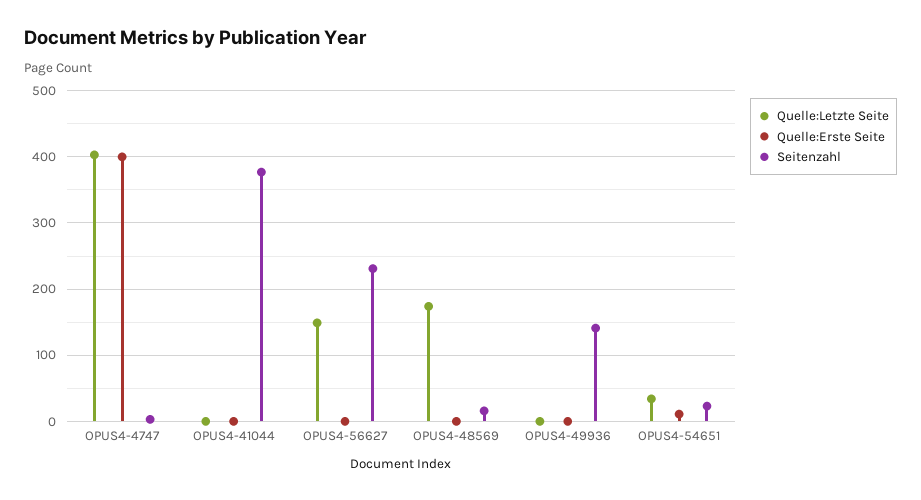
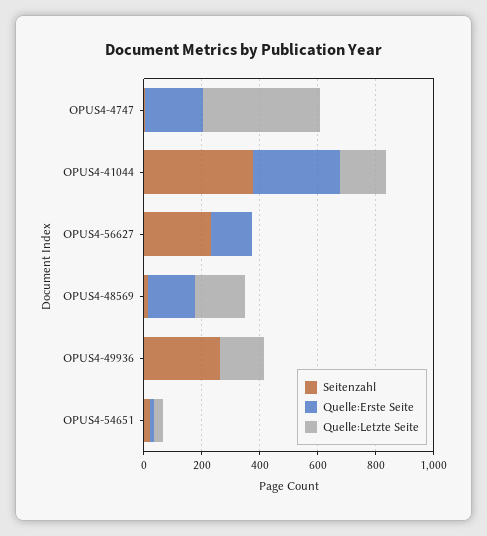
Quelle:Erste Seite, OPUS4-4747: 400 -> 200
Quelle:Letzte Seite, OPUS4-41044: 0 -> 150
Quelle:Erste Seite, OPUS4-41044: 0 -> 300
Quelle:Letzte Seite, OPUS4-56627: 150 -> 0
Quelle:Erste Seite, OPUS4-56627: 0 -> 150
Quelle:Erste Seite, OPUS4-48569: 0 -> 150
Quelle:Letzte Seite, OPUS4-49936: 0 -> 150
Seitenzahl, OPUS4-49936: 140 -> 250

